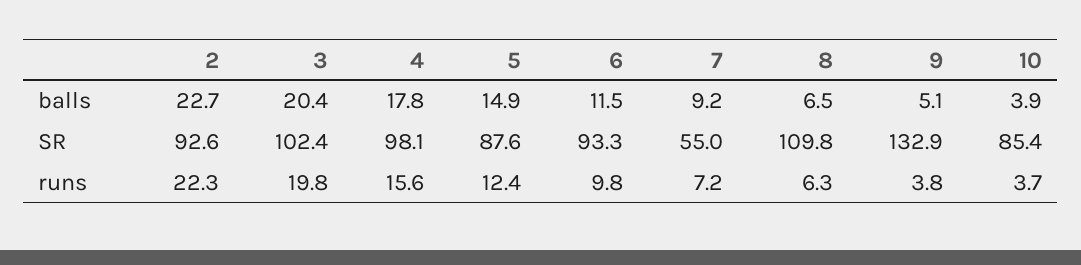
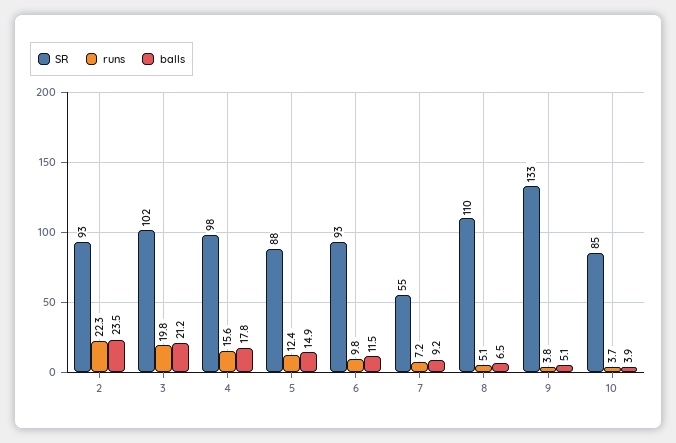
balls, 2: 22.7 -> 23.5
balls, 3: 20.4 -> 21.2
runs, 8: 6.3 -> 5.1

